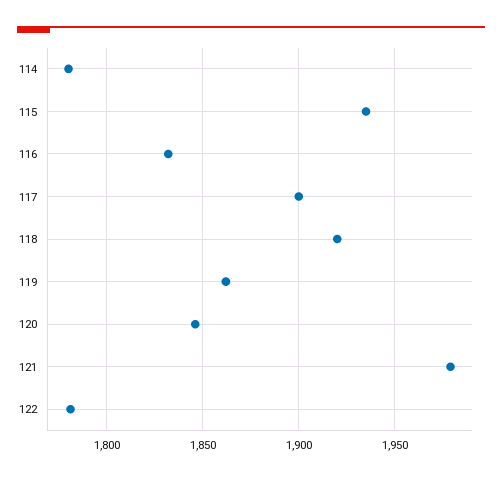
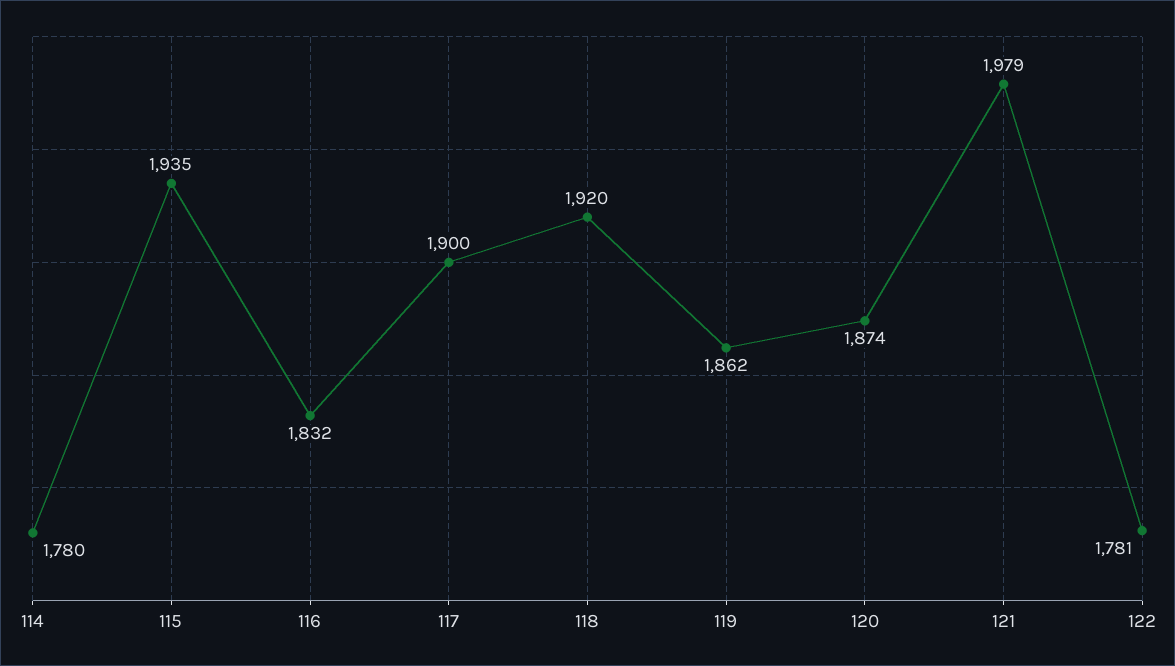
120: 1845 -> 1874

